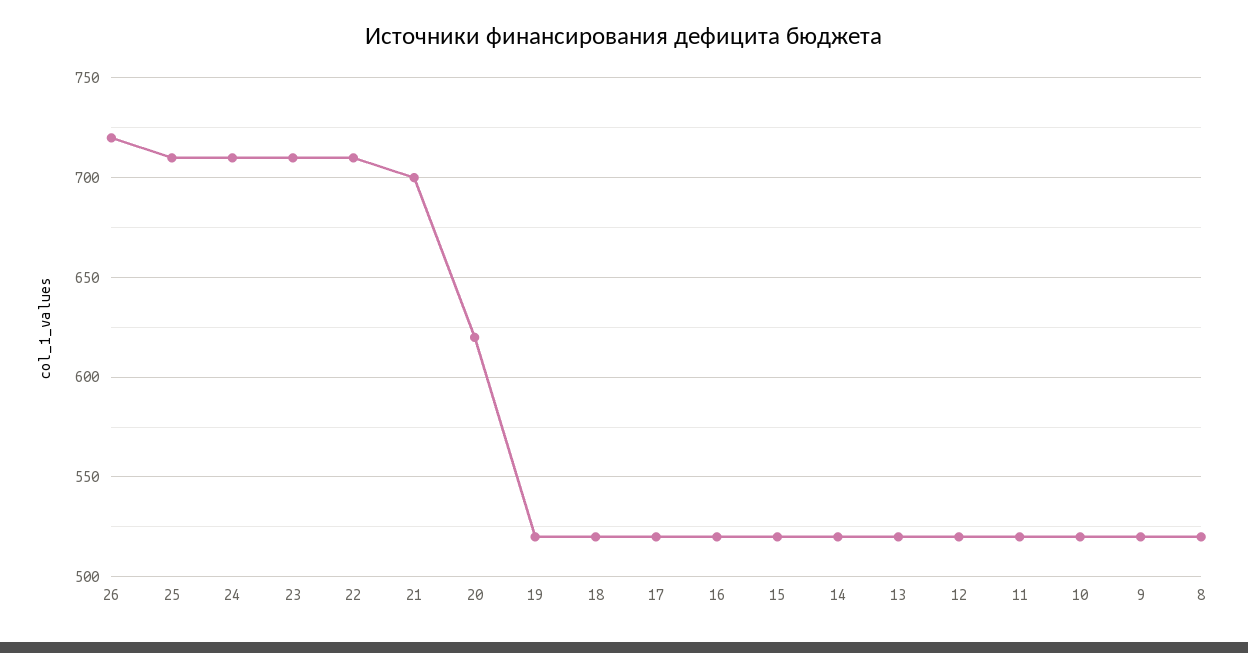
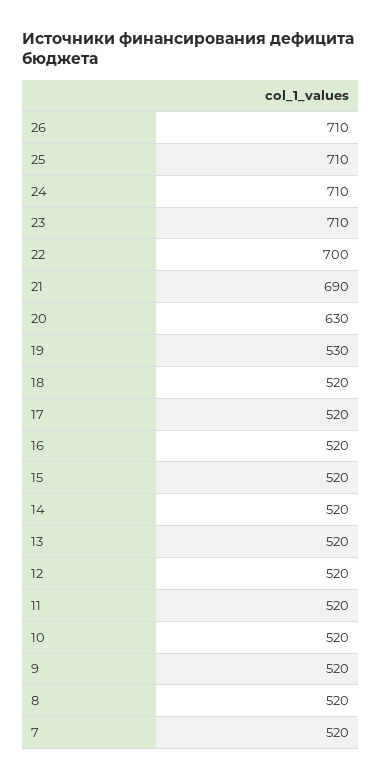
26: 720 -> 710
22: 710 -> 700
21: 700 -> 690
20: 620 -> 630
19: 520 -> 530
7: none -> 520

